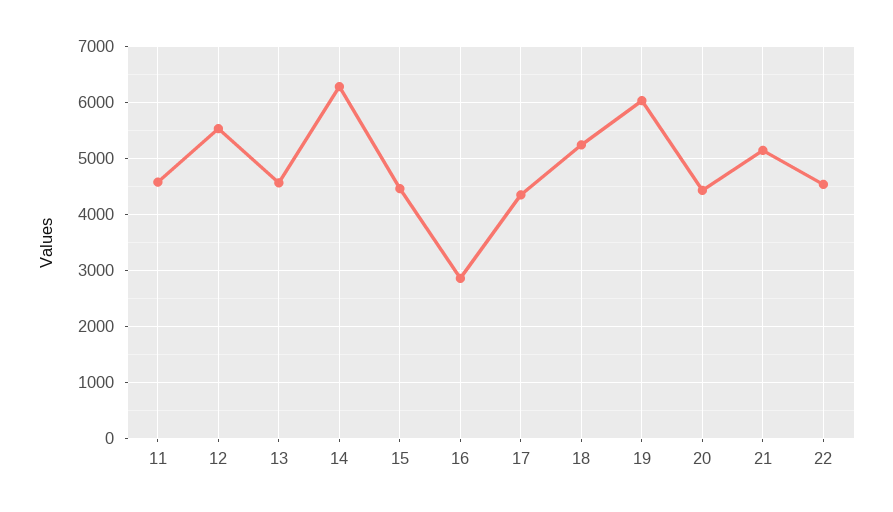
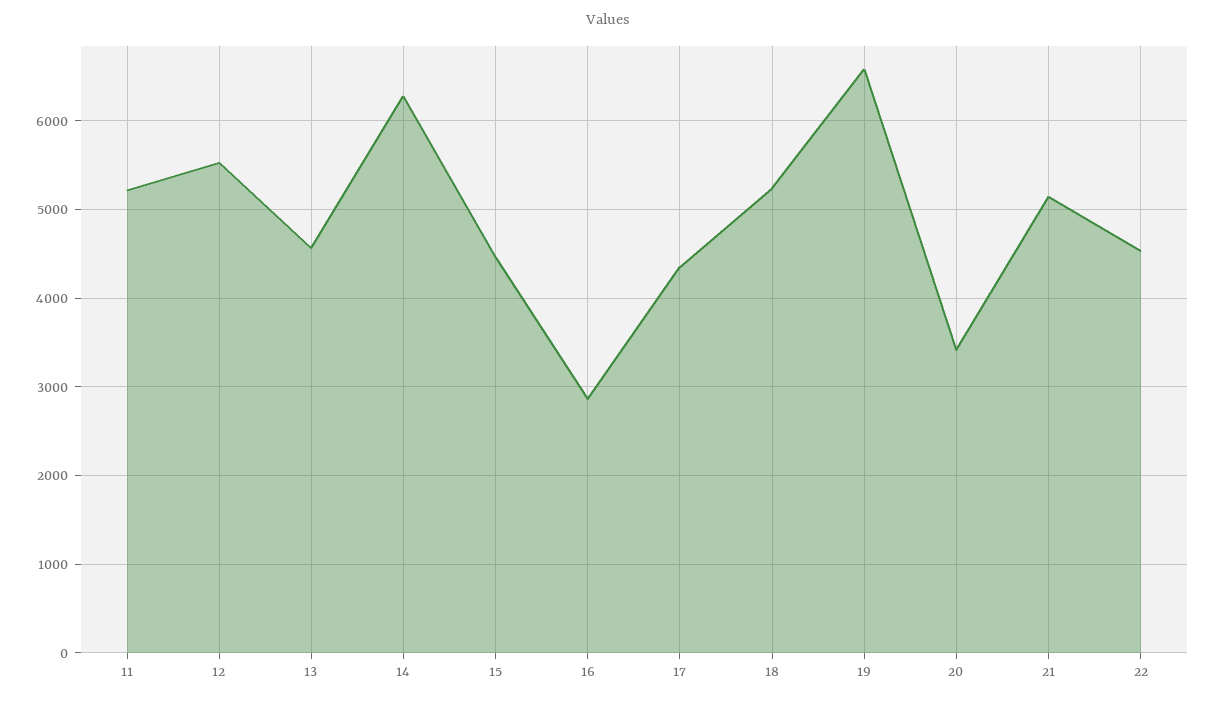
11: 4600 -> 5200
19: 6000 -> 6600
20: 4400 -> 3400

